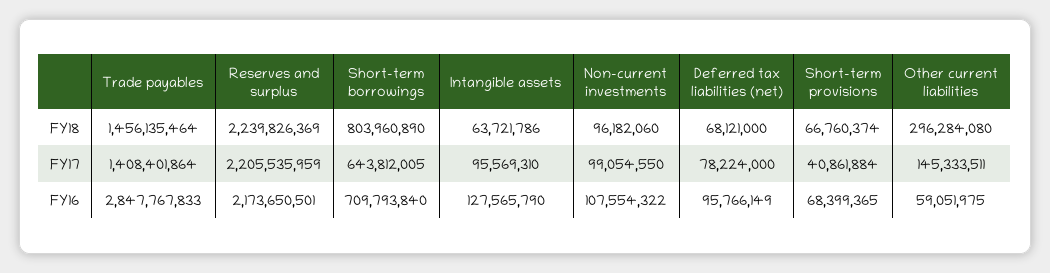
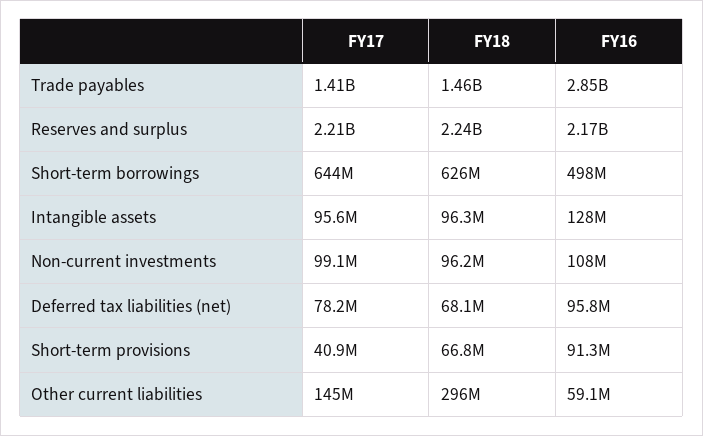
Short-term borrowings, FY18: 803960890 -> 626000000
Intangible assets, FY18: 63721786 -> 96300000
Short-term borrowings, FY16: 709793840 -> 498000000
Short-term provisions, FY16: 68399365 -> 91300000

